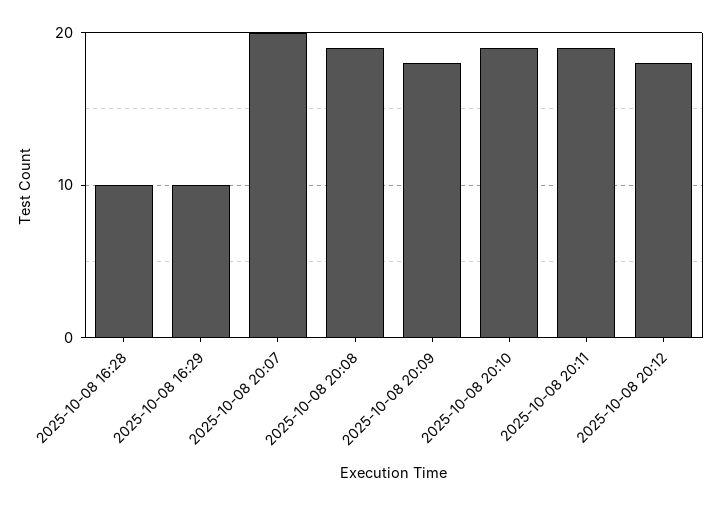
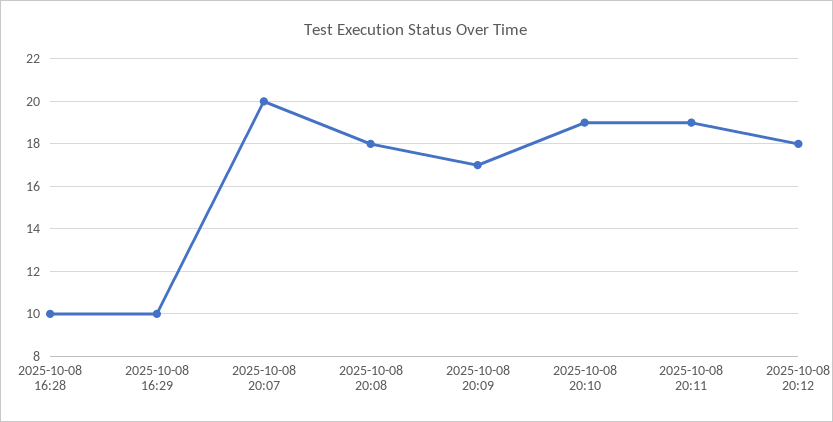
2025-10-08 20:08: 19 -> 18
2025-10-08 20:09: 18 -> 17

